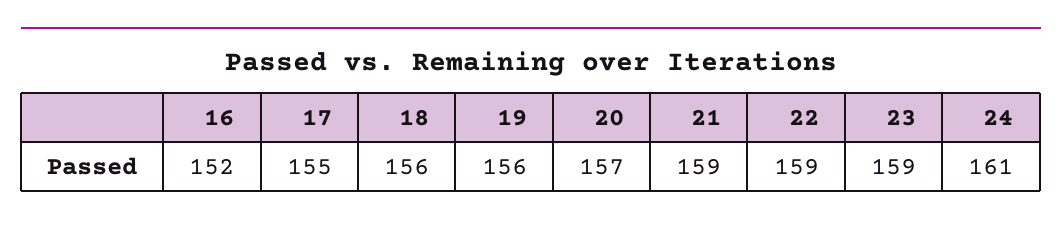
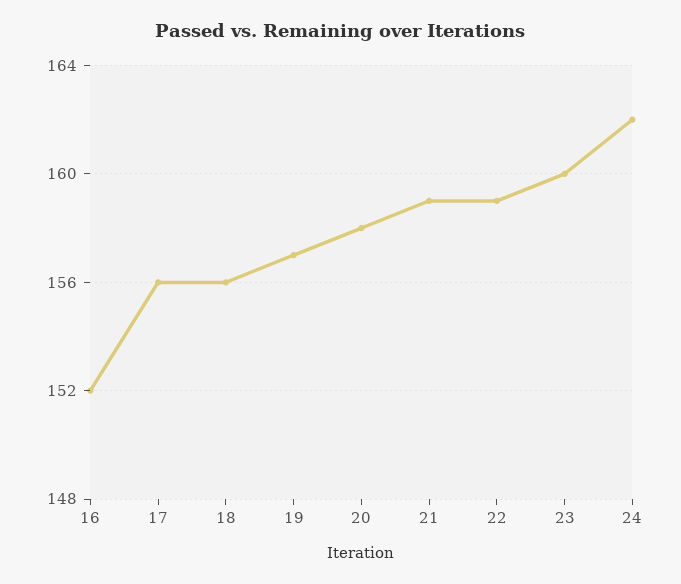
17: 155 -> 156
19: 156 -> 157
20: 157 -> 158
23: 159 -> 160
24: 161 -> 162

